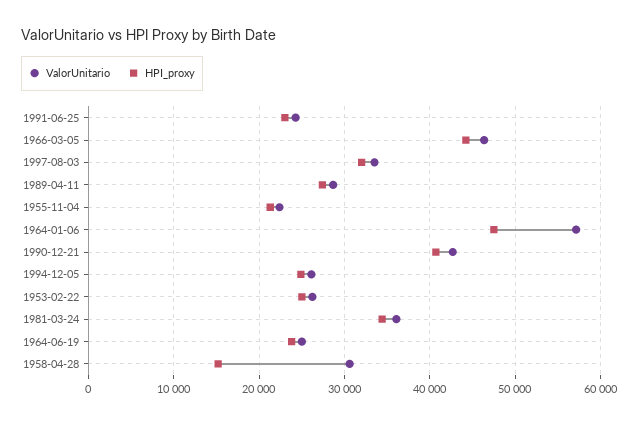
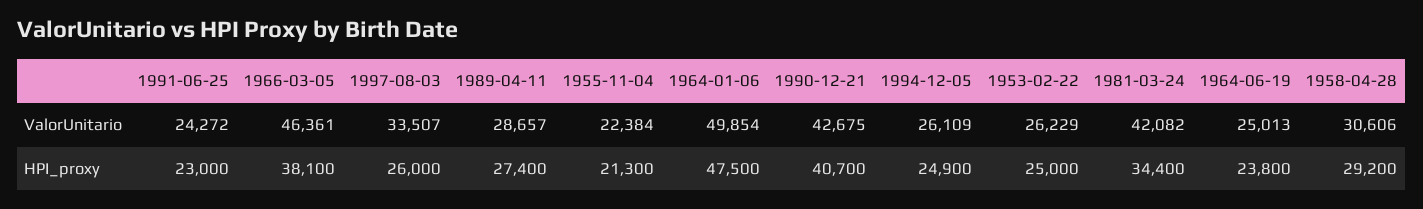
HPI_proxy, 1966-03-05: 44000 -> 38100
HPI_proxy, 1997-08-03: 32000 -> 26000
ValorUnitario, 1964-01-06: 57000 -> 49854
ValorUnitario, 1981-03-24: 36000 -> 42082
HPI_proxy, 1958-04-28: 15000 -> 29200

